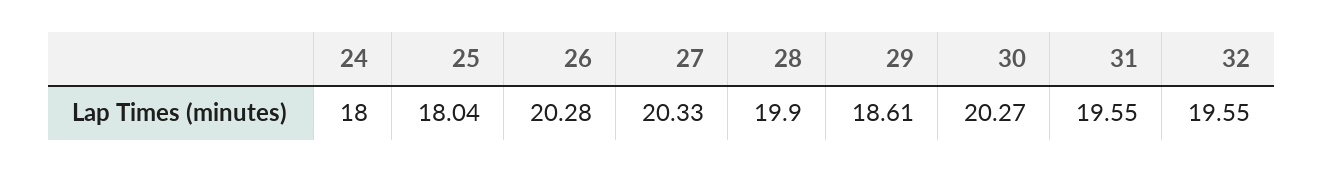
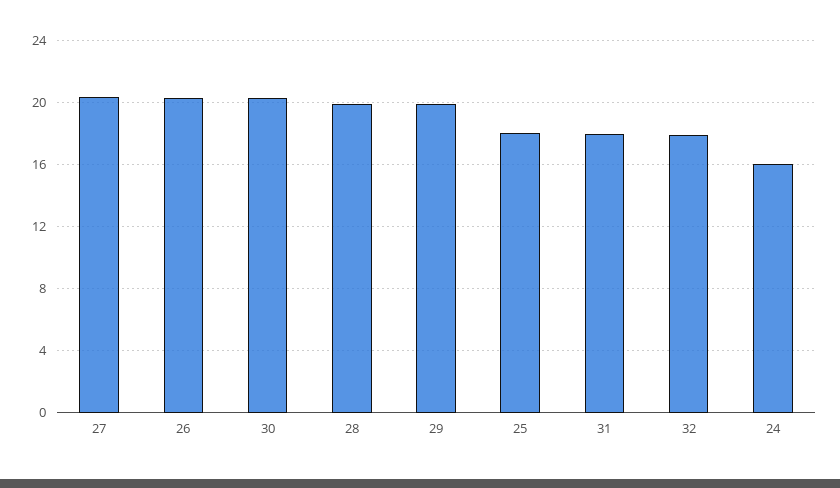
24: 18 -> 16
29: 18.61 -> 20
31: 19.55 -> 18
32: 19.55 -> 18

